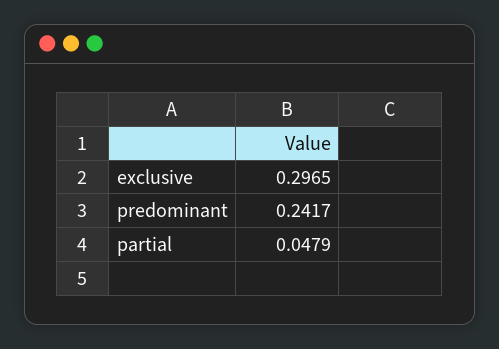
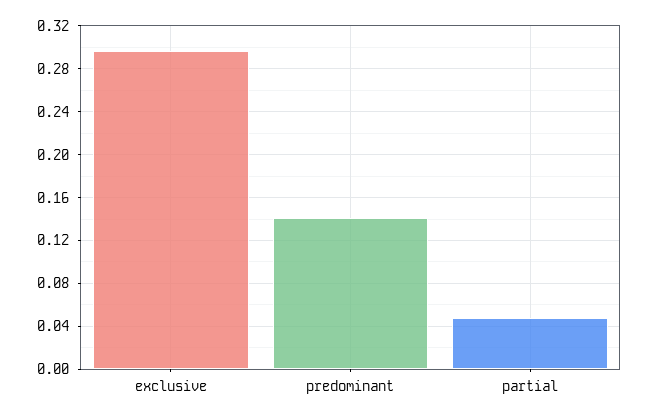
predominant: 0.2417 -> 0.14

